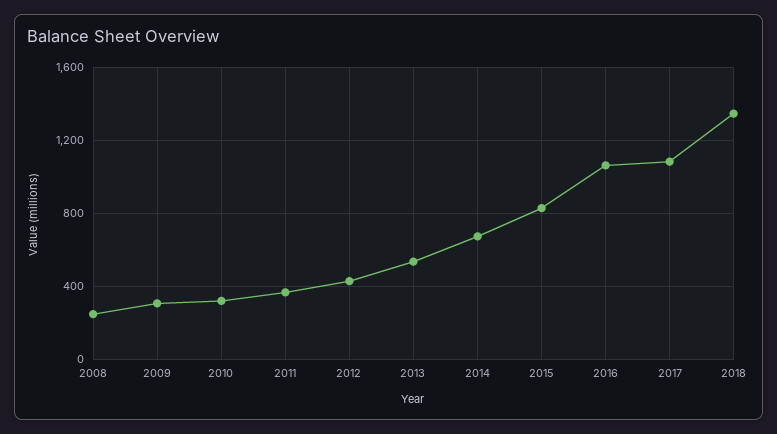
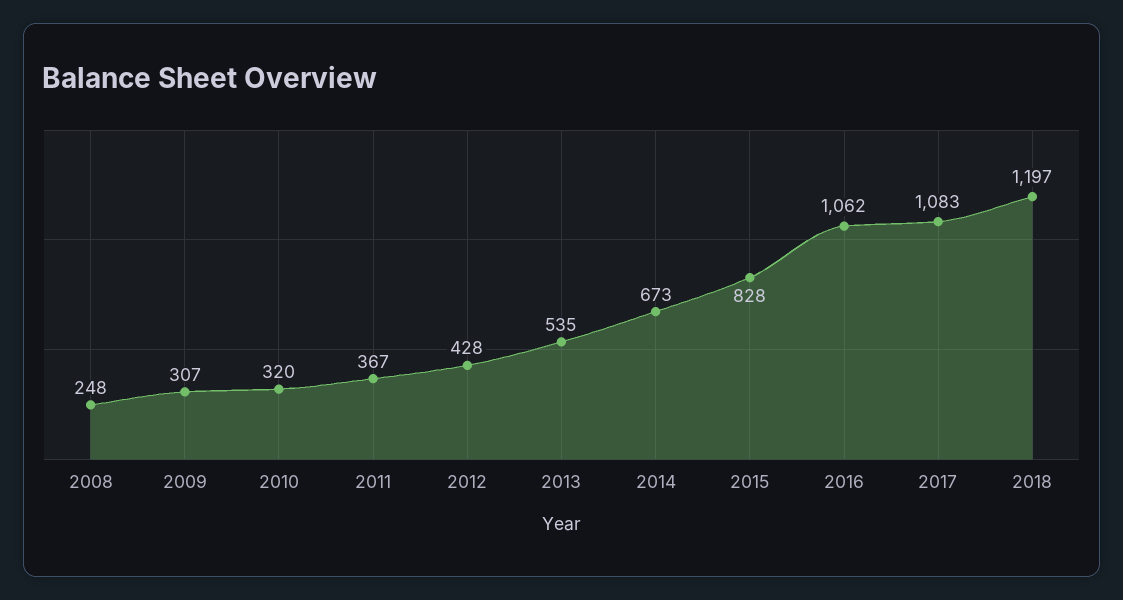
2018: 1350 -> 1197

